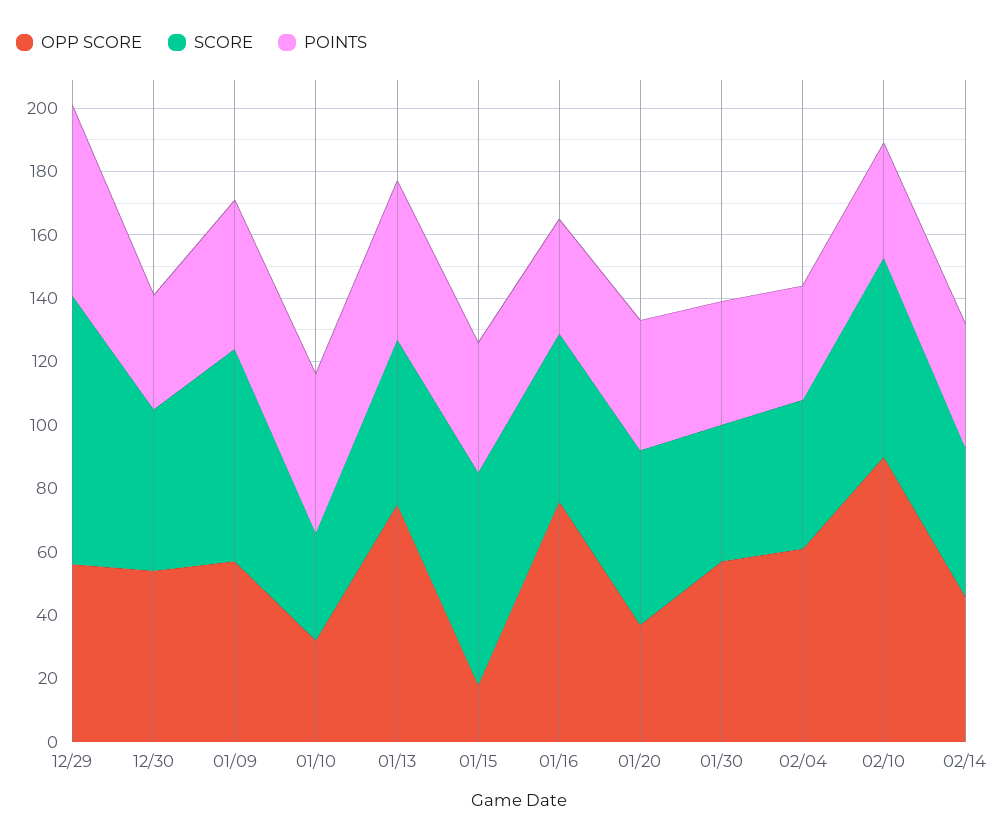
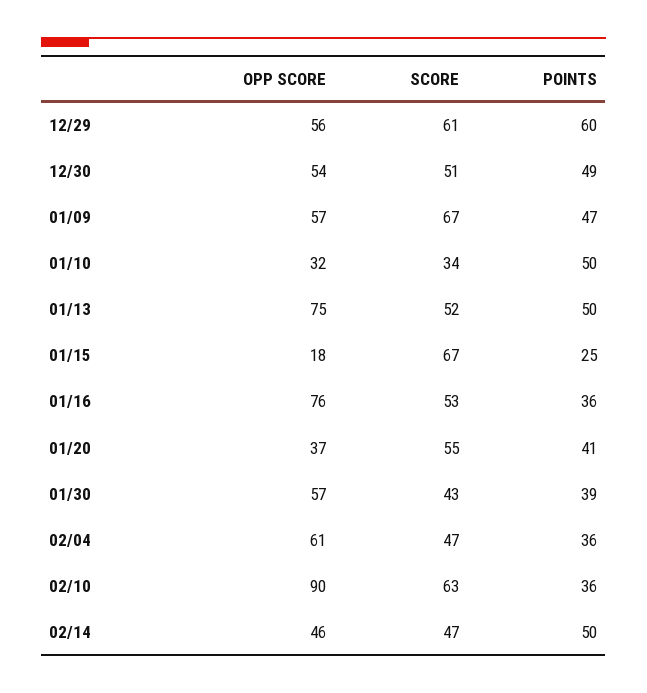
SCORE, 12/29: 85 -> 61
POINTS, 12/30: 35 -> 49
POINTS, 01/15: 40 -> 25
POINTS, 02/14: 40 -> 50

